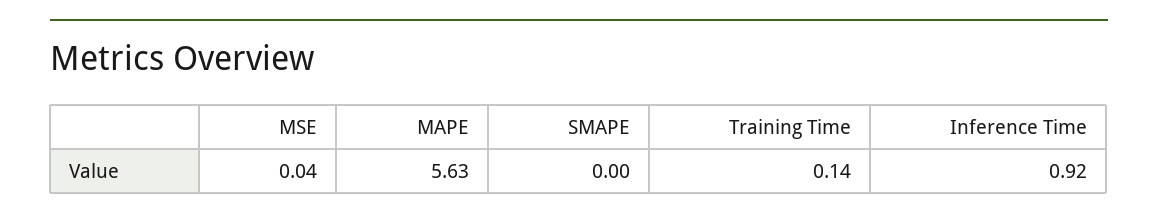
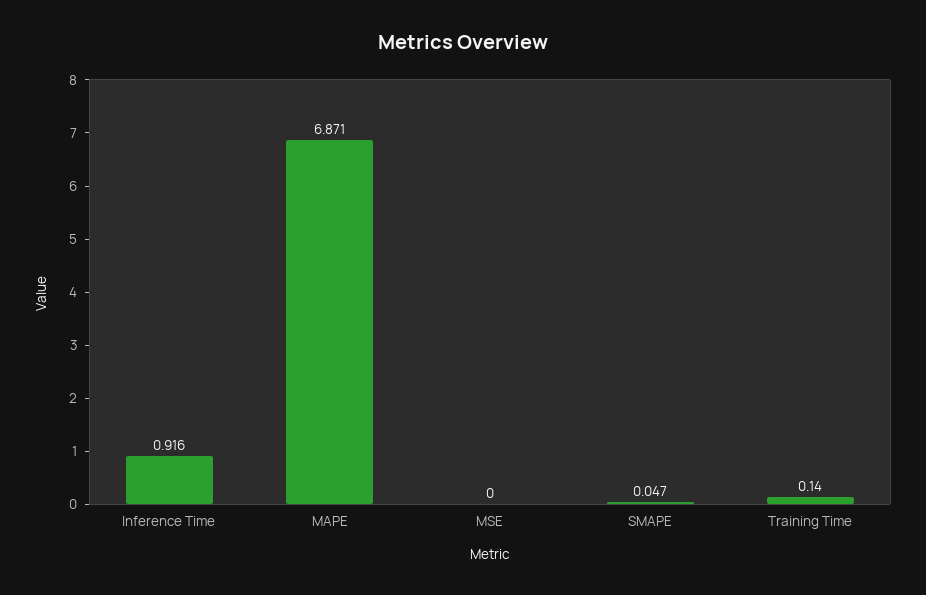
MSE: 0.04 -> 0
MAPE: 5.63 -> 6.871
SMAPE: 0 -> 0.047

